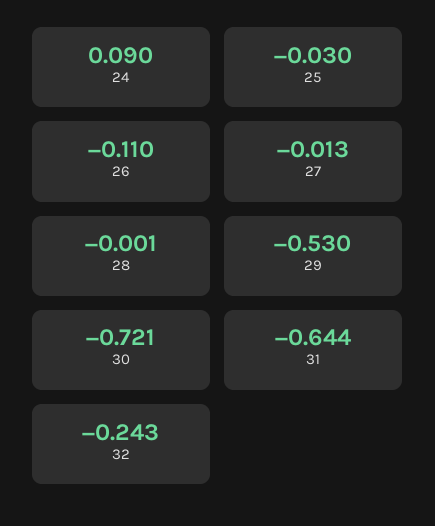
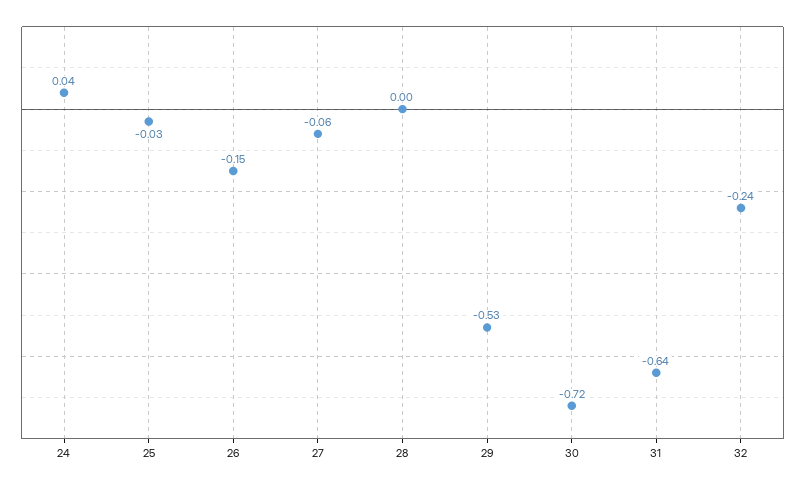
24: 0.09 -> 0.04
26: -0.11 -> -0.15
27: -0.013 -> -0.06

